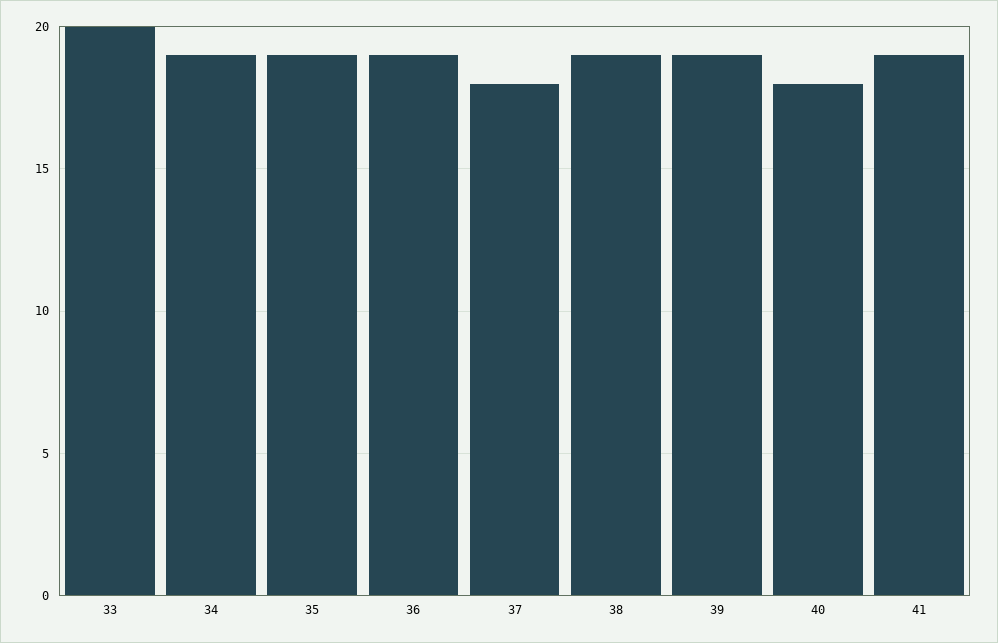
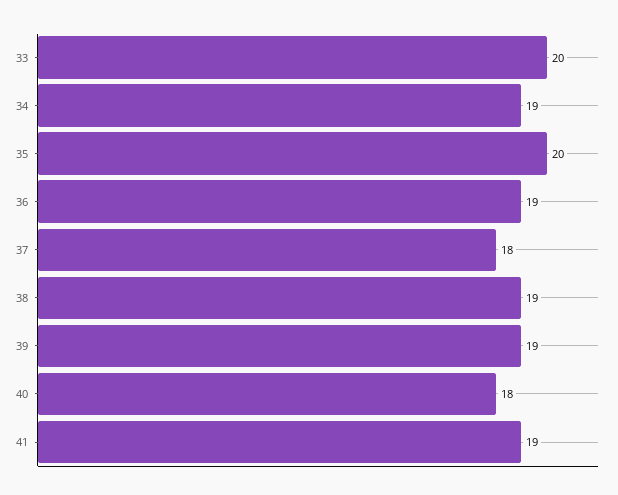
35: 19 -> 20

